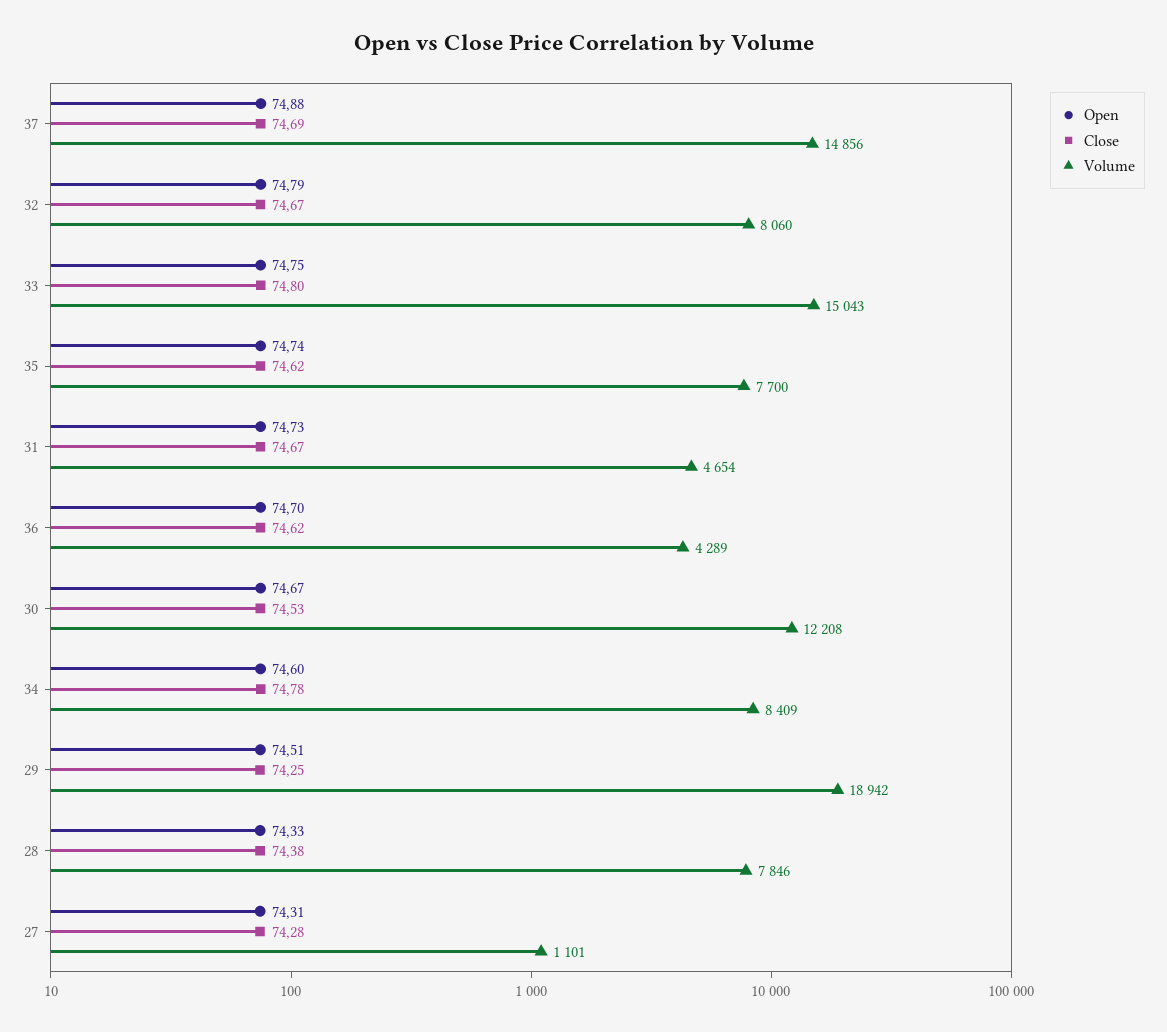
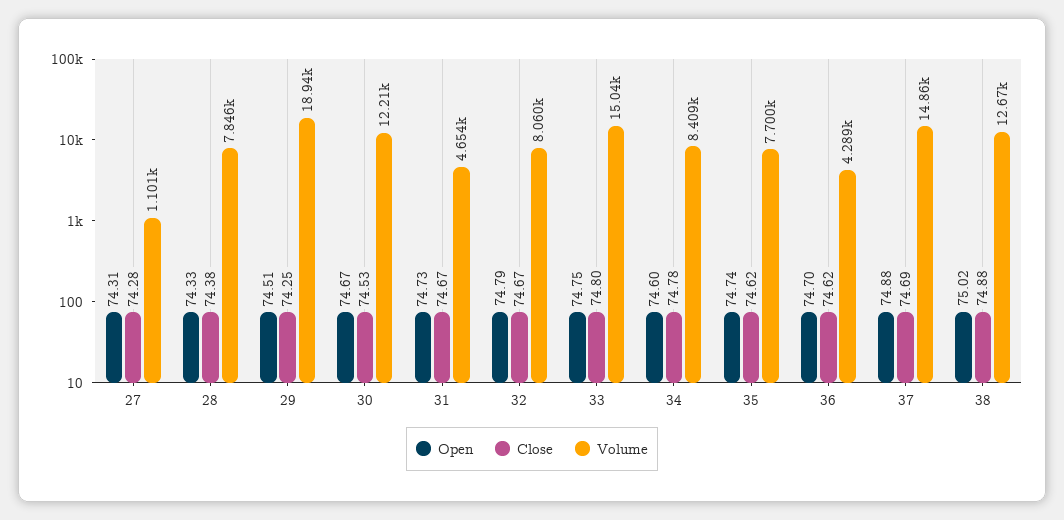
Open, 38: none -> 75.02
Close, 38: none -> 74.88
Volume, 38: none -> 12670

